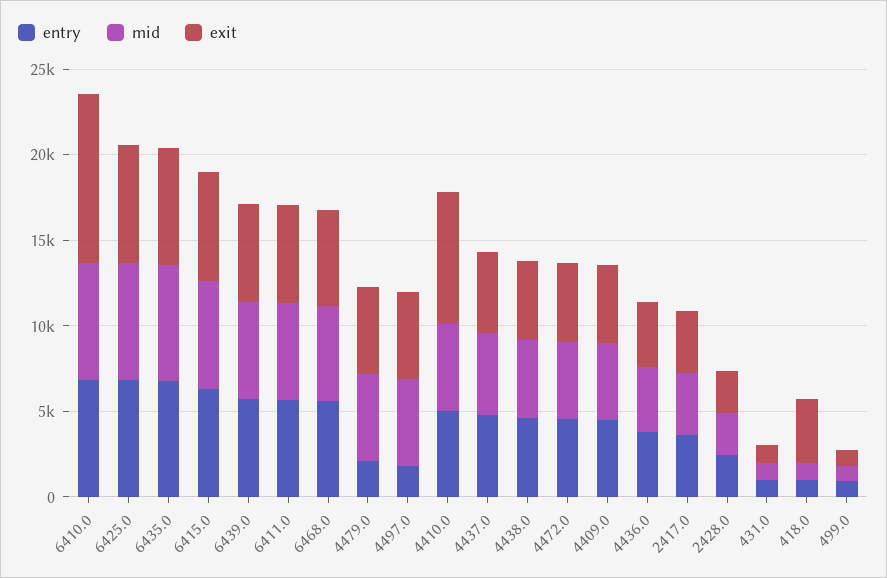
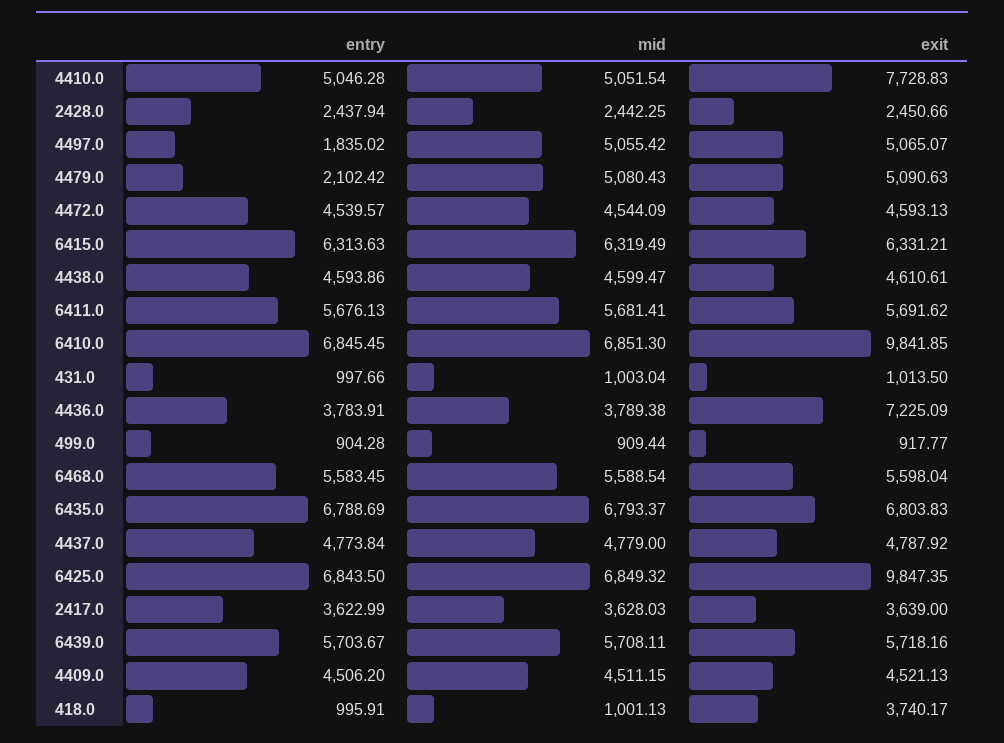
exit, 6425.0: 7000 -> 9847.35
exit, 4436.0: 4000 -> 7225.09

